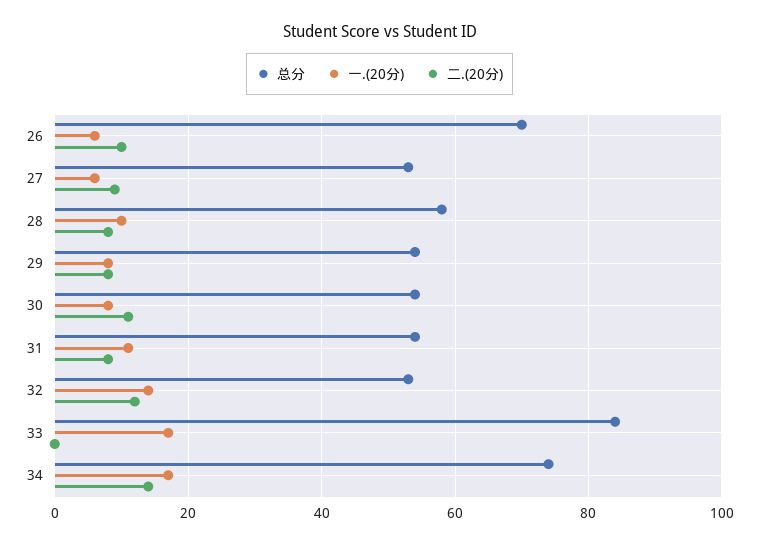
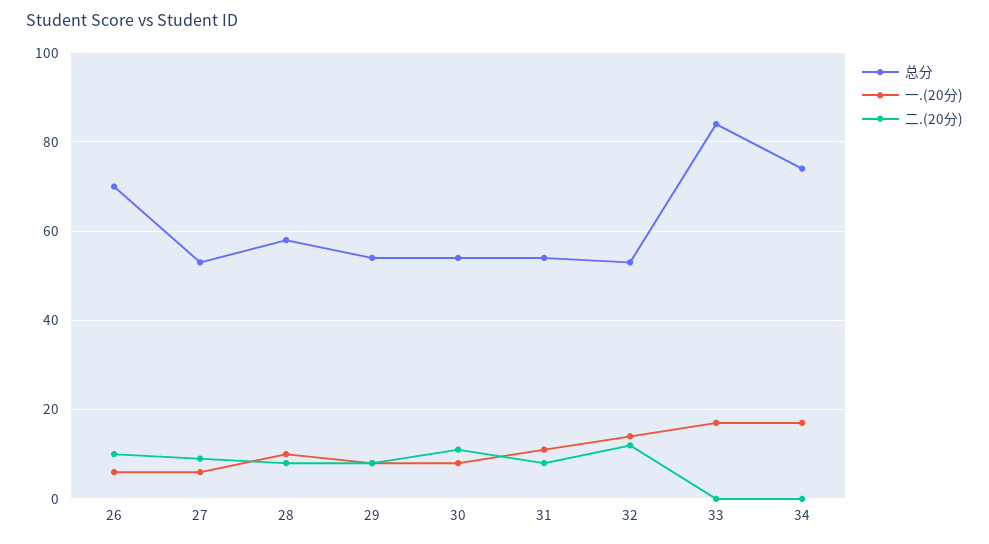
二.(20分), 34: 15 -> 0

